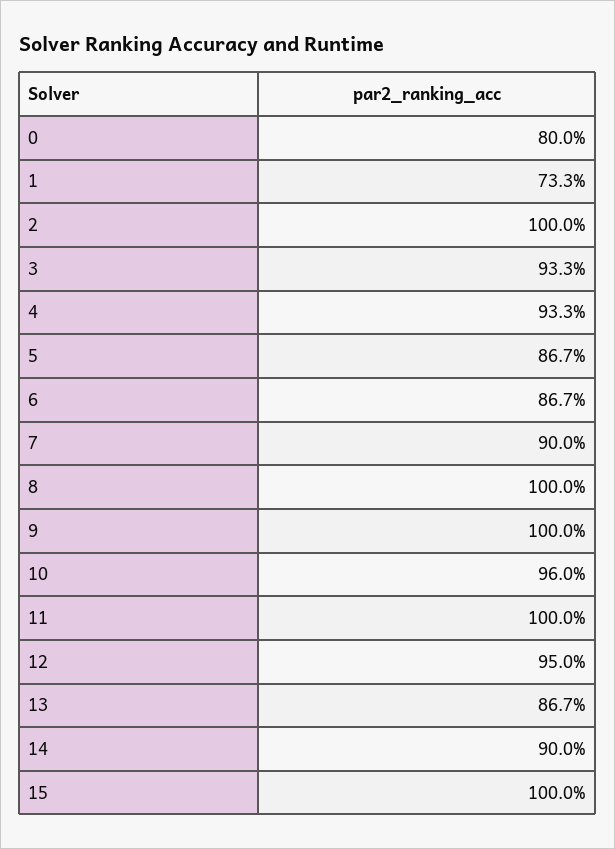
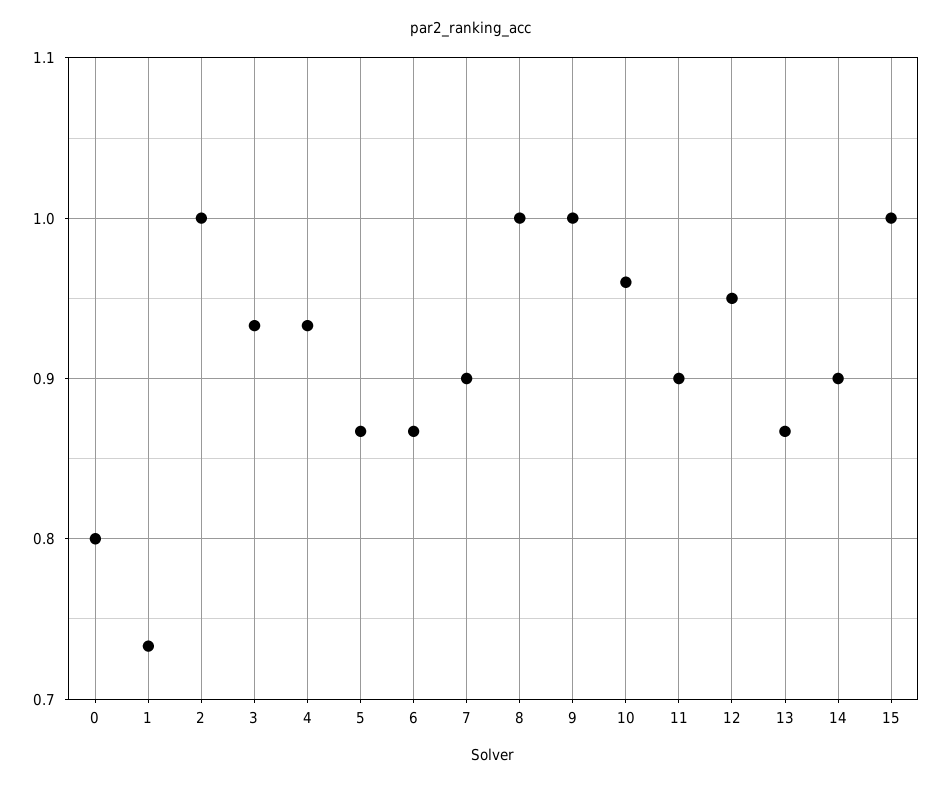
11: 1 -> 0.9

